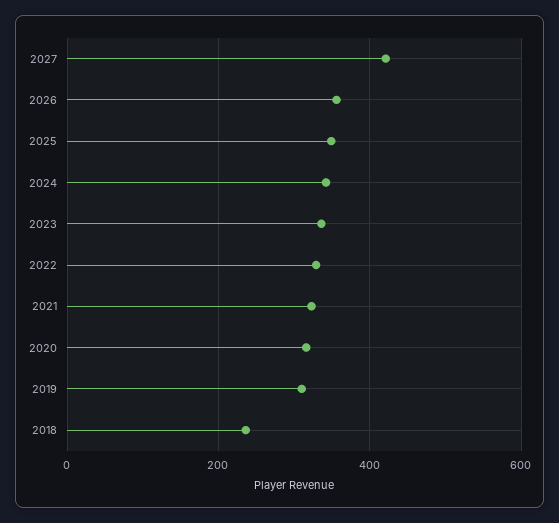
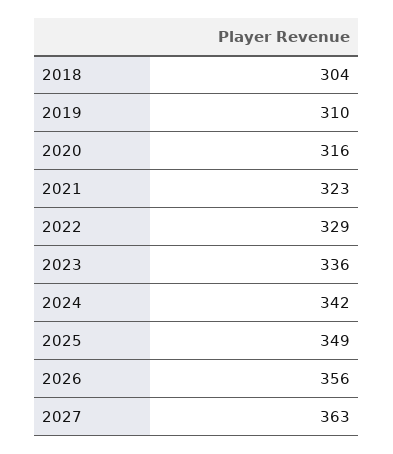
2027: 420 -> 363
2018: 240 -> 304

